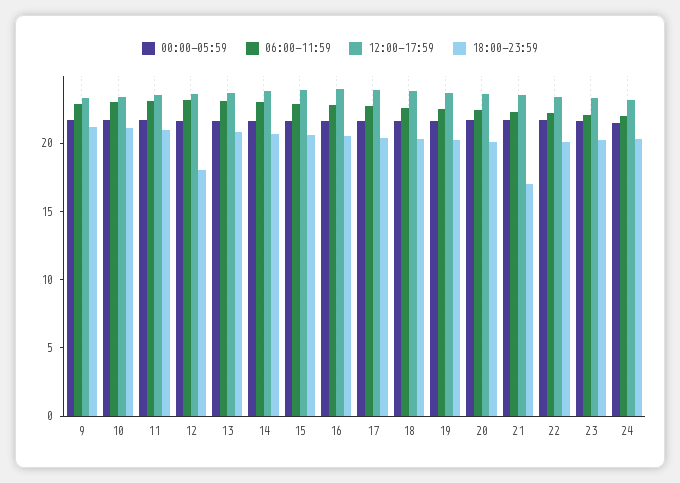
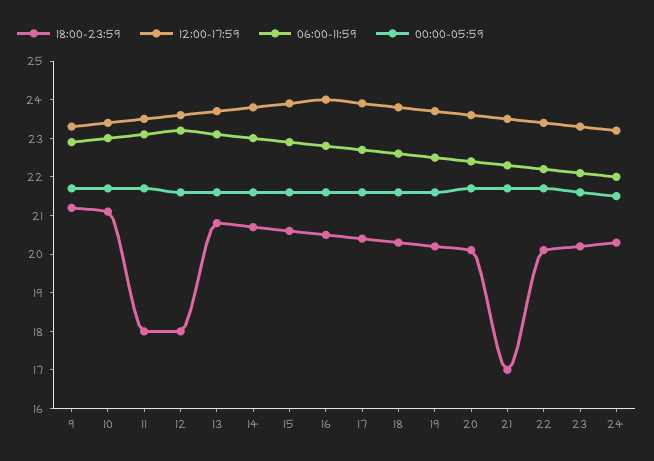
18:00-23:59, 11: 21 -> 18

